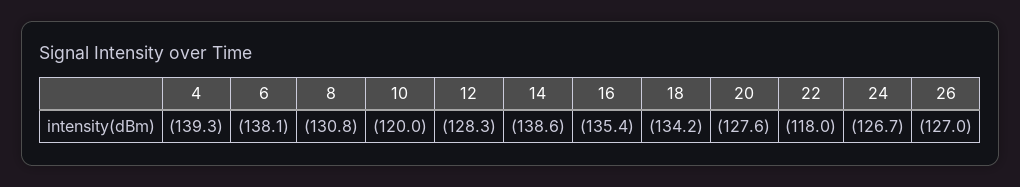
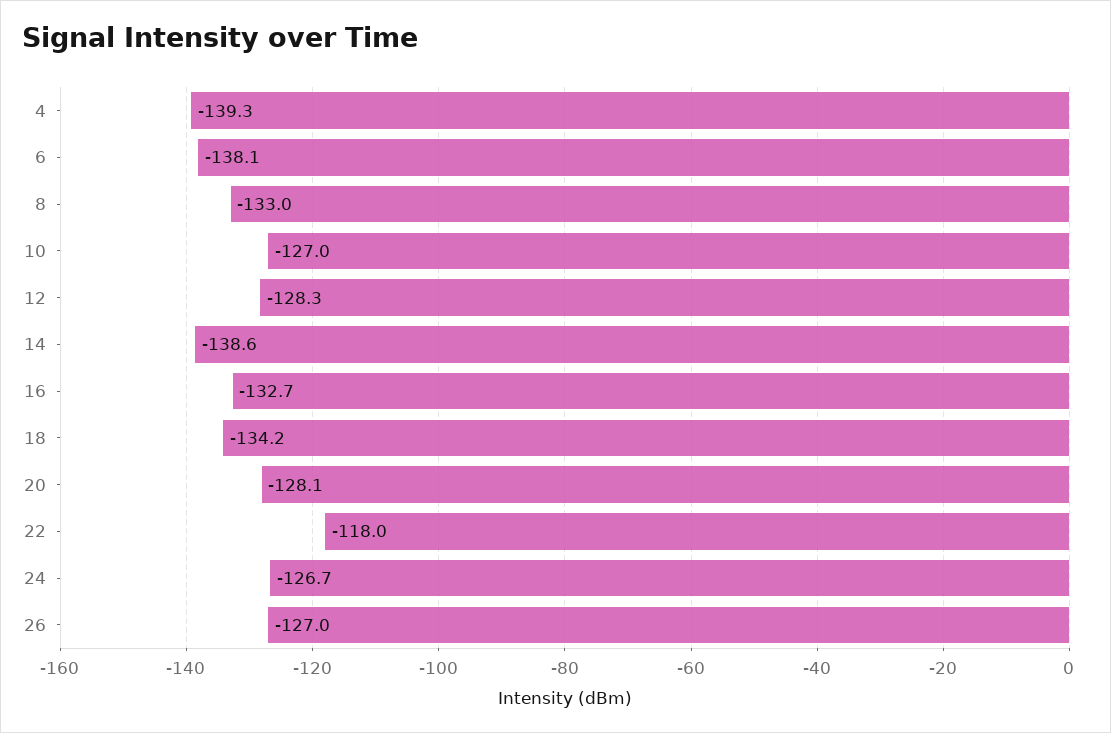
8: -130.8 -> -133
10: -120 -> -127
16: -135.4 -> -132.7
20: -127.6 -> -128.1

